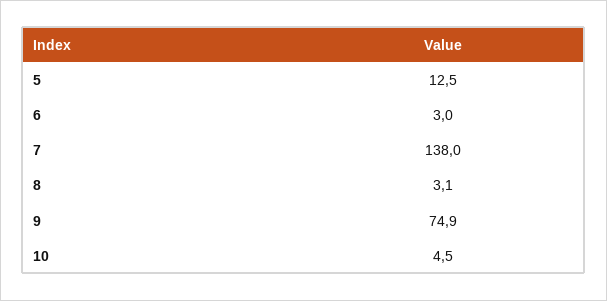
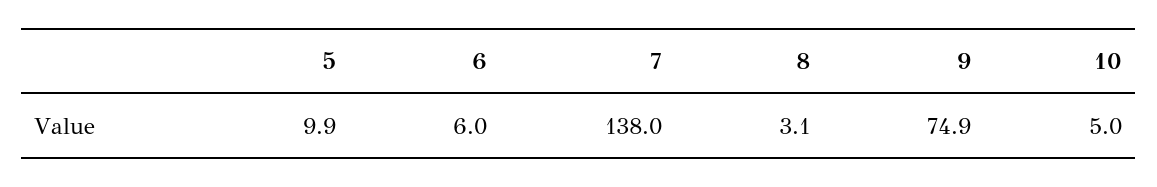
5: 12.5 -> 9.9
6: 3 -> 6
10: 4.5 -> 5

